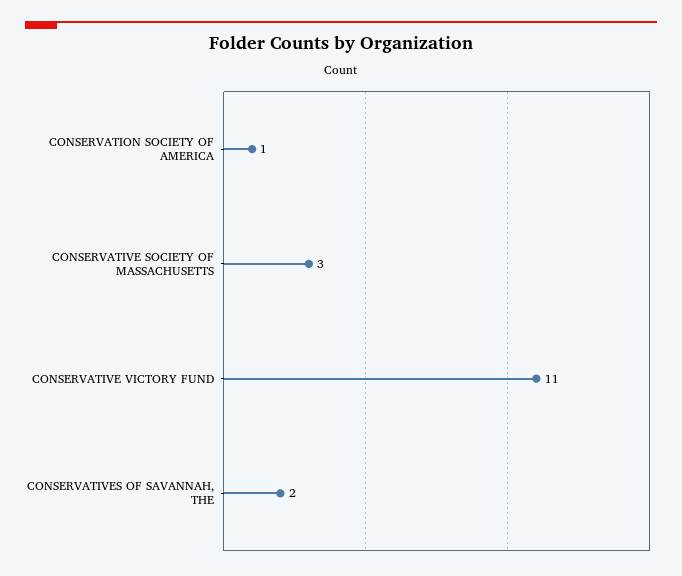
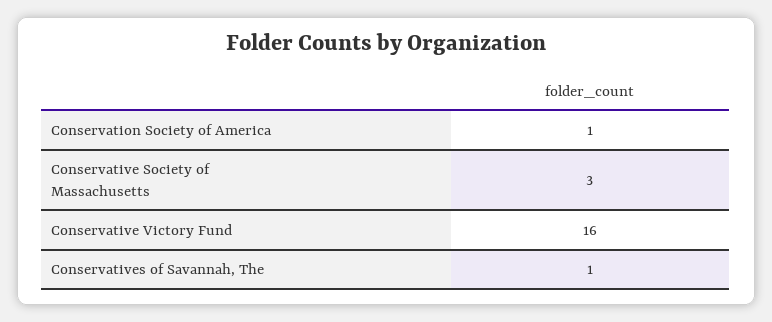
CONSERVATIVE VICTORY FUND: 11 -> 16
CONSERVATIVES OF SAVANNAH, THE: 2 -> 1

